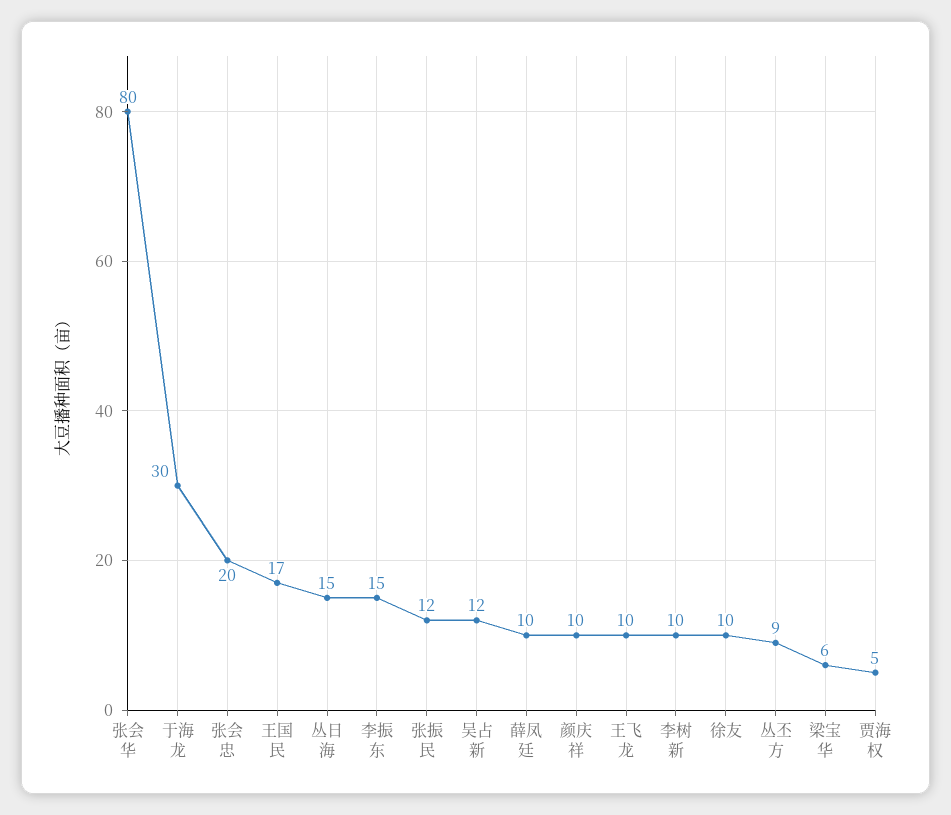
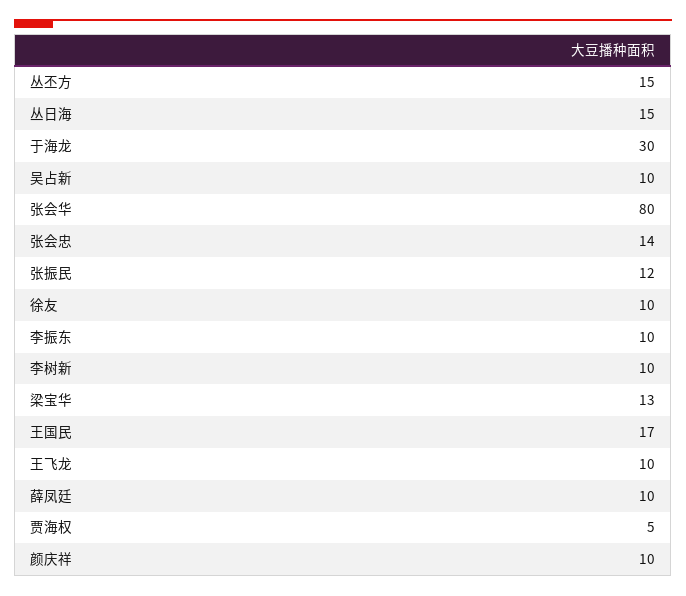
张会忠: 20 -> 14
李振东: 15 -> 10
吴占新: 12 -> 10
丛丕方: 9 -> 15
梁宝华: 6 -> 13

